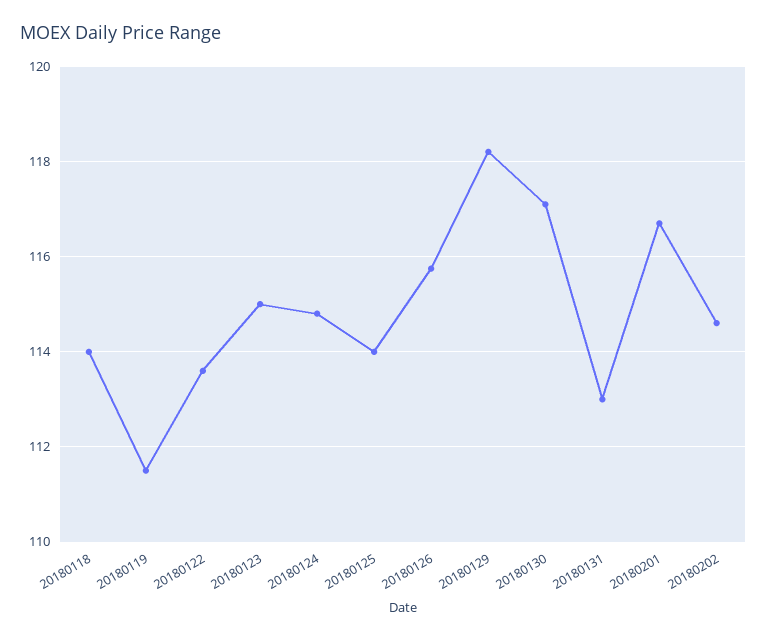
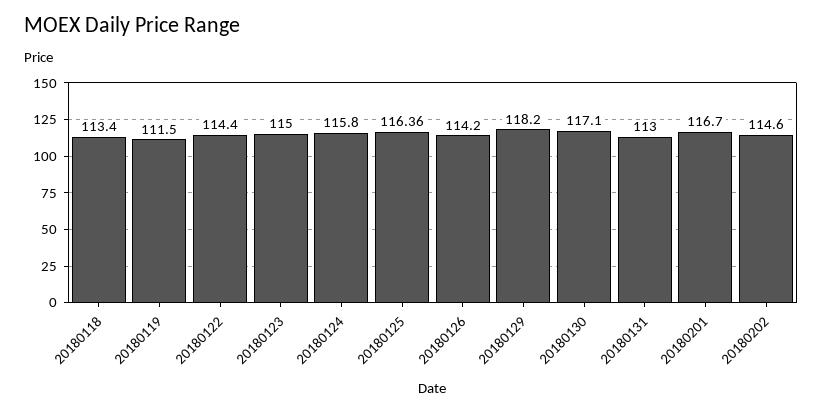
20180118: 114 -> 113.4
20180122: 113.6 -> 114.4
20180124: 114.8 -> 115.8
20180125: 114 -> 116.36
20180126: 115.8 -> 114.2

